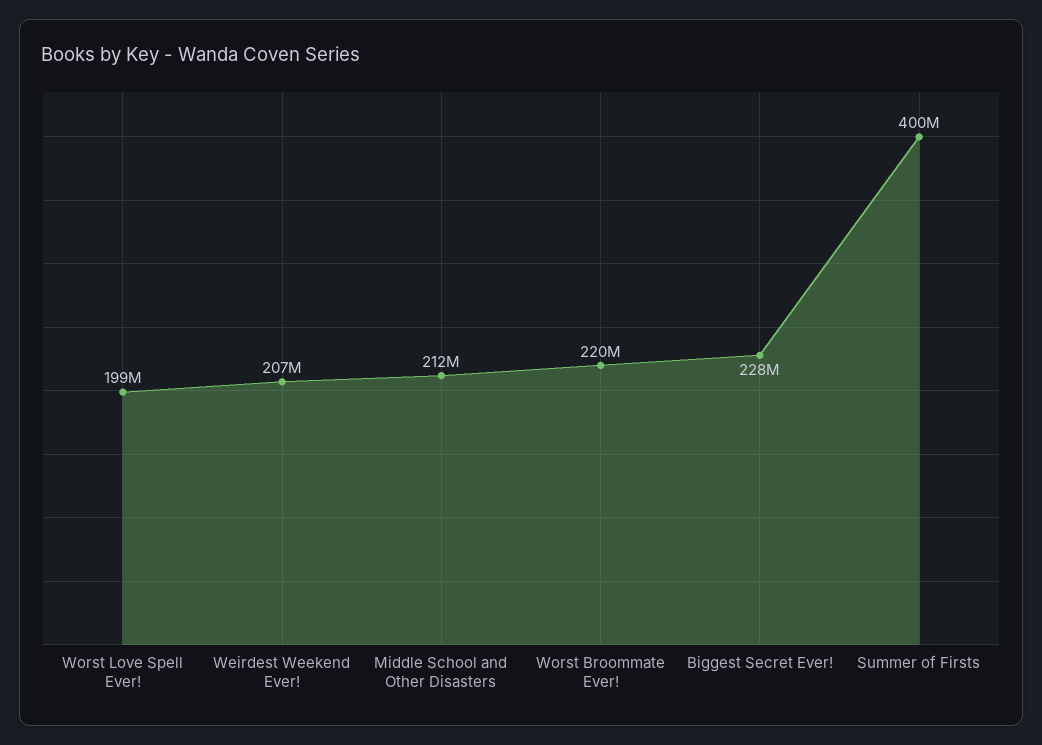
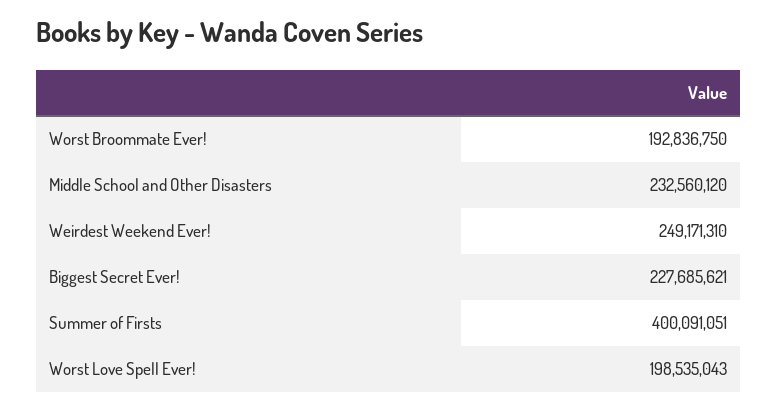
Weirdest Weekend Ever!: 207000000 -> 249171310
Middle School and Other Disasters: 212000000 -> 232560120
Worst Broommate Ever!: 220000000 -> 192836750

